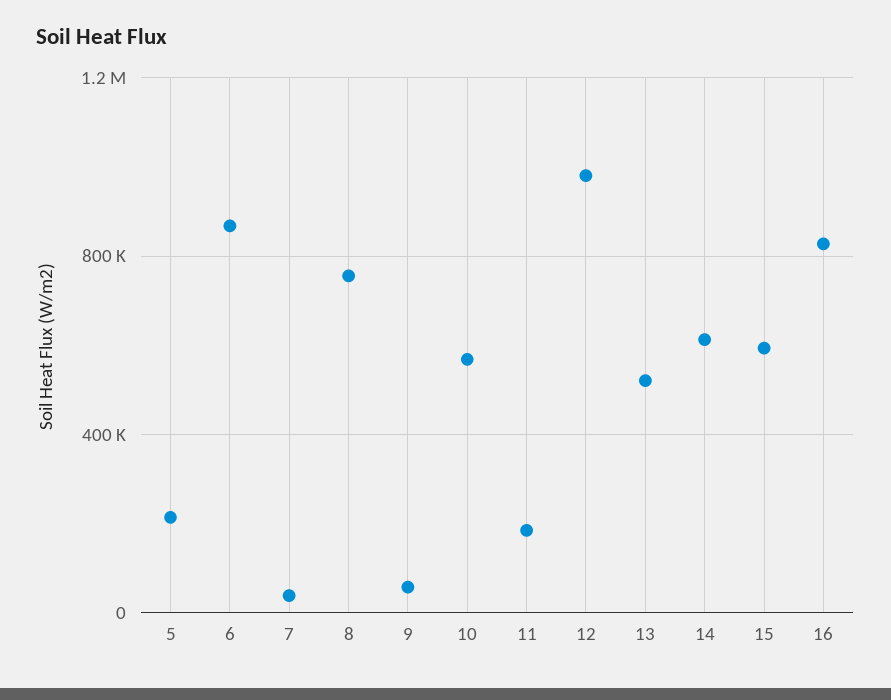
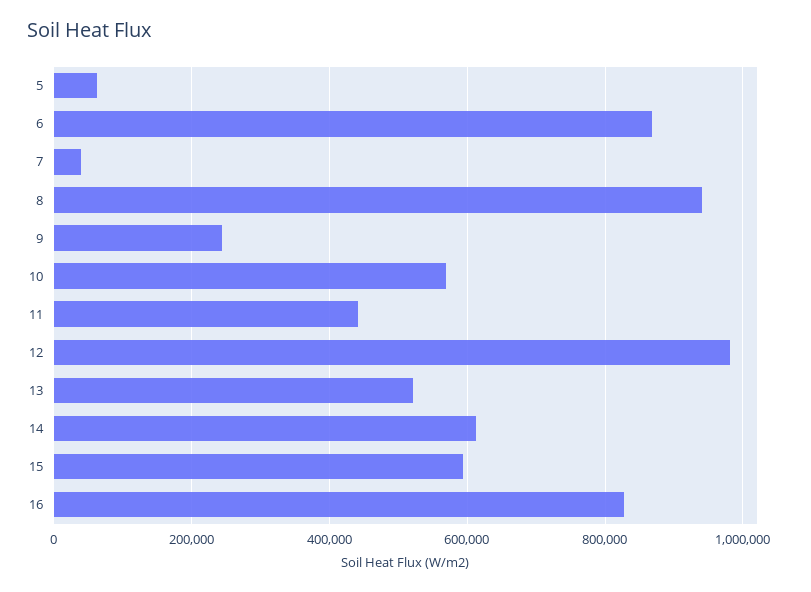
5: 200000 -> 60000
8: 750000 -> 940000
9: 50000 -> 240000
11: 200000 -> 440000

